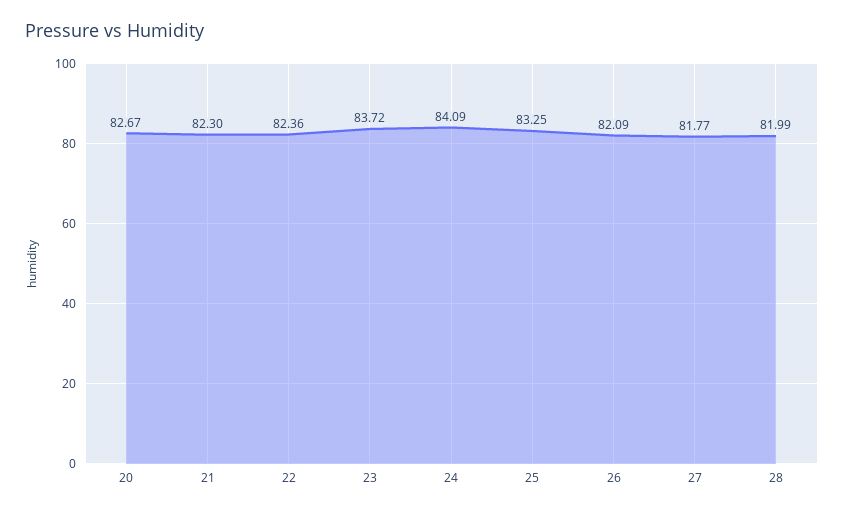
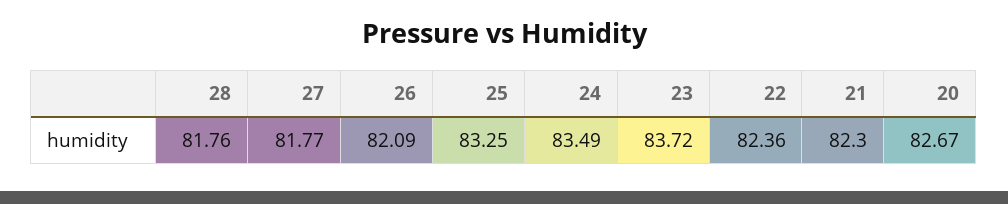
24: 84.09 -> 83.49
28: 81.99 -> 81.76

